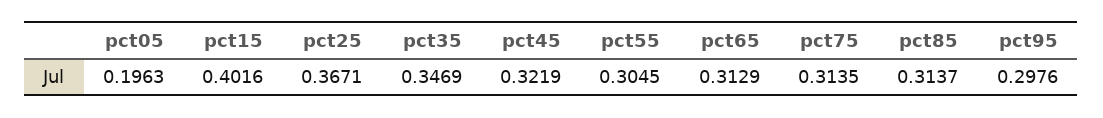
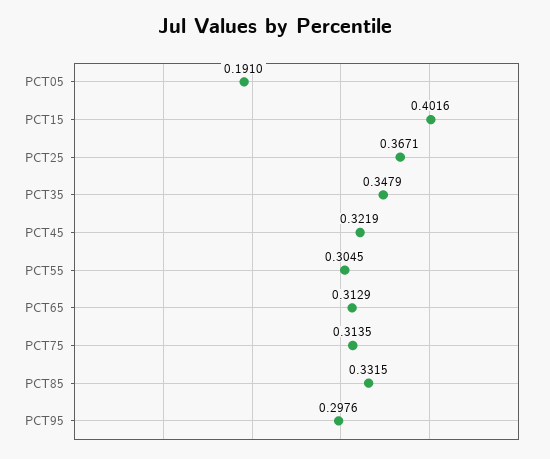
pct05: 0.1963 -> 0.191
pct35: 0.3469 -> 0.3479
pct85: 0.3137 -> 0.3315

